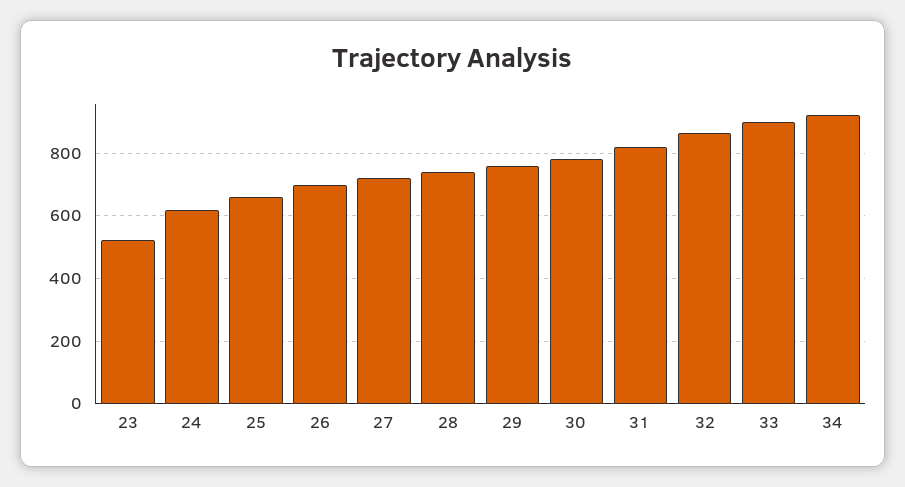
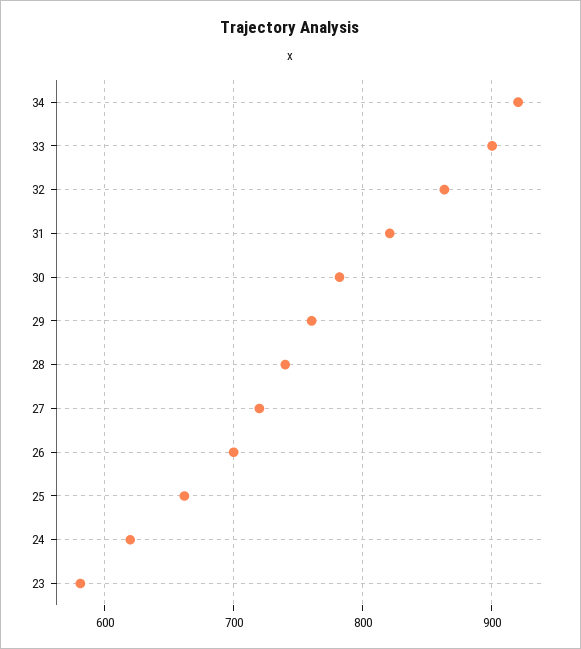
23: 520 -> 580

